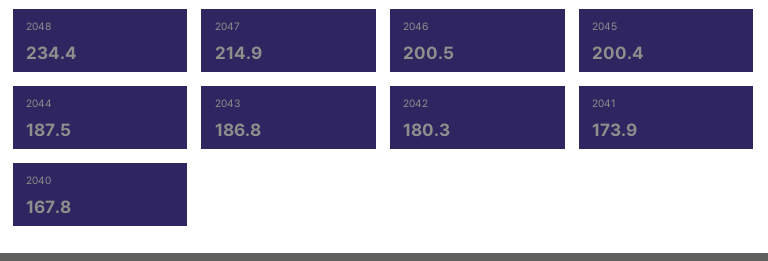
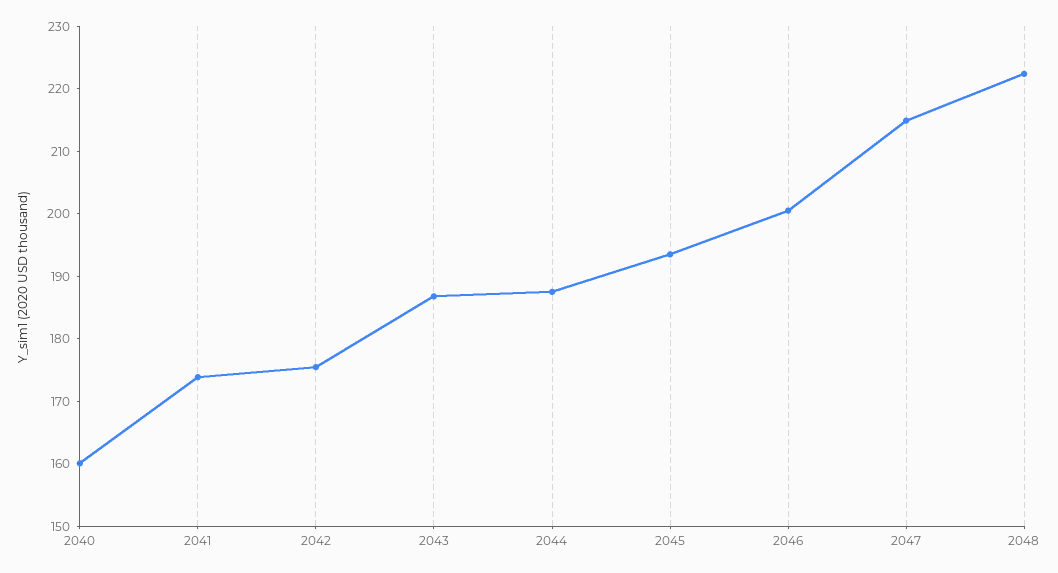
2048: 234.4 -> 222
2045: 200.4 -> 194
2042: 180.3 -> 176
2040: 167.8 -> 160

